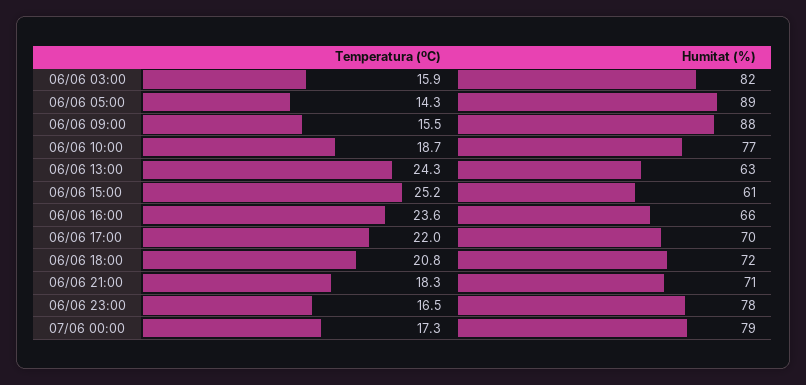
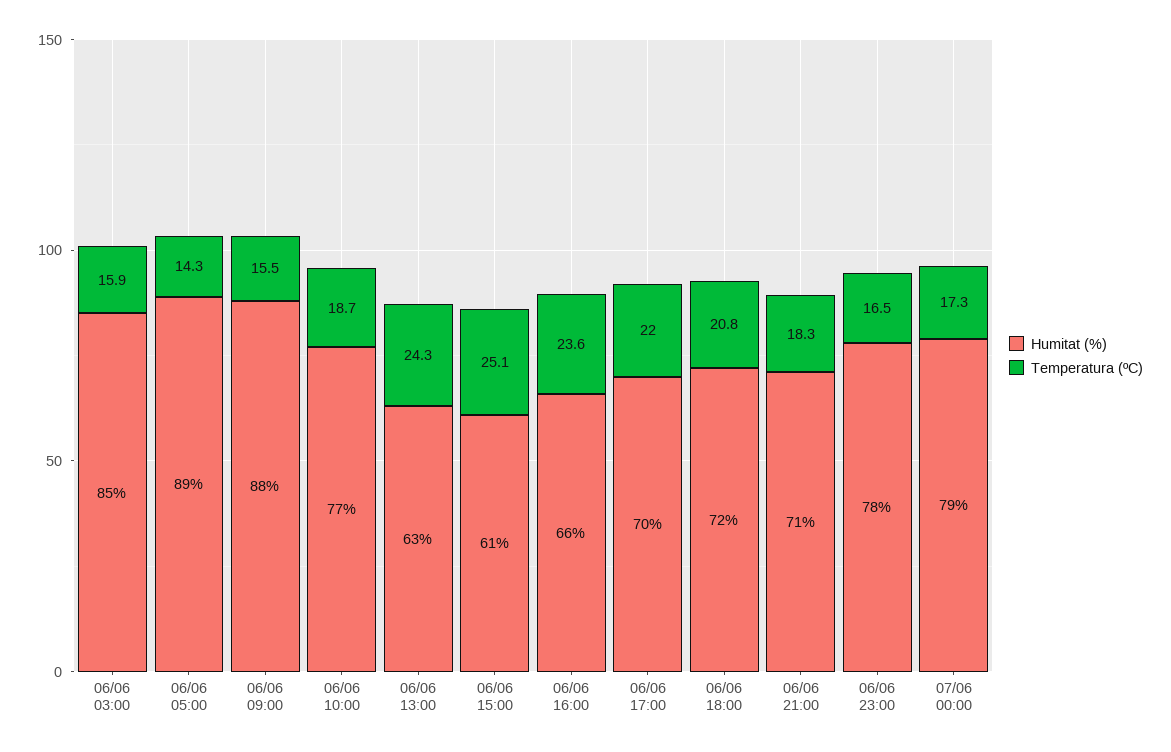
Humitat (%), 06/06 03:00: 82 -> 85
Temperatura (ºC), 06/06 15:00: 25.2 -> 25.1

